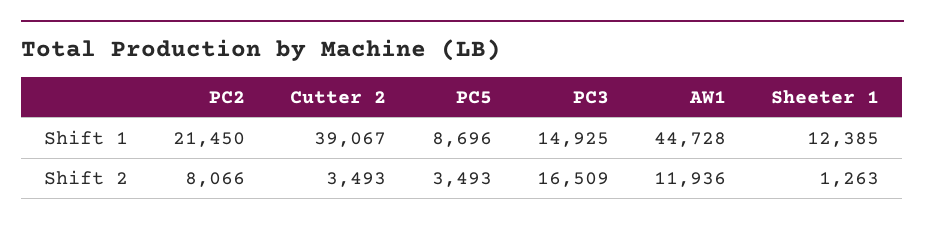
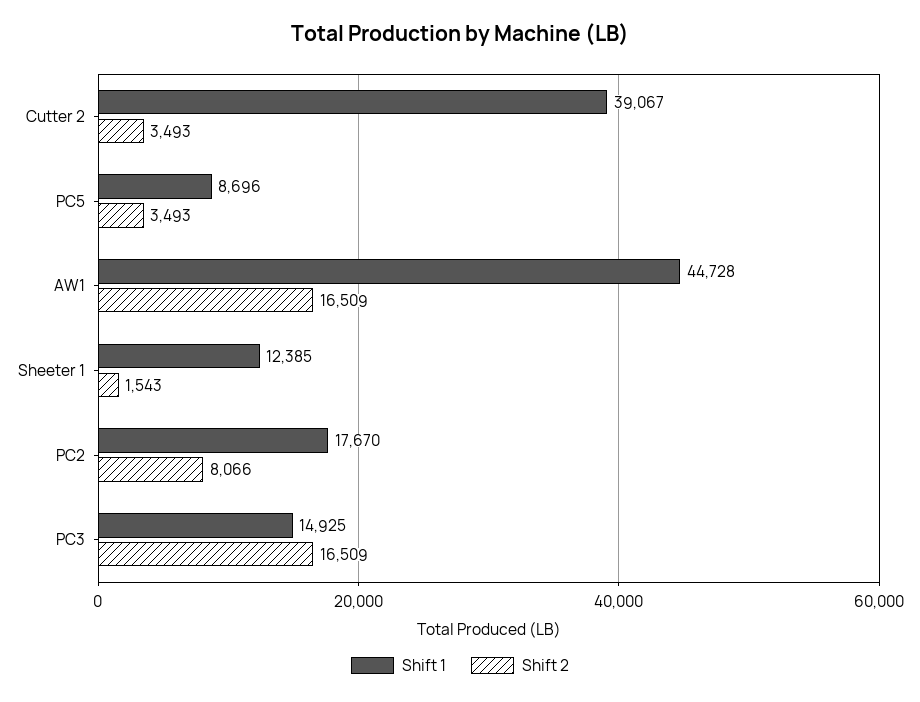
Shift 1, PC2: 21450 -> 17670
Shift 2, AW1: 11936 -> 16509
Shift 2, Sheeter 1: 1263 -> 1543

